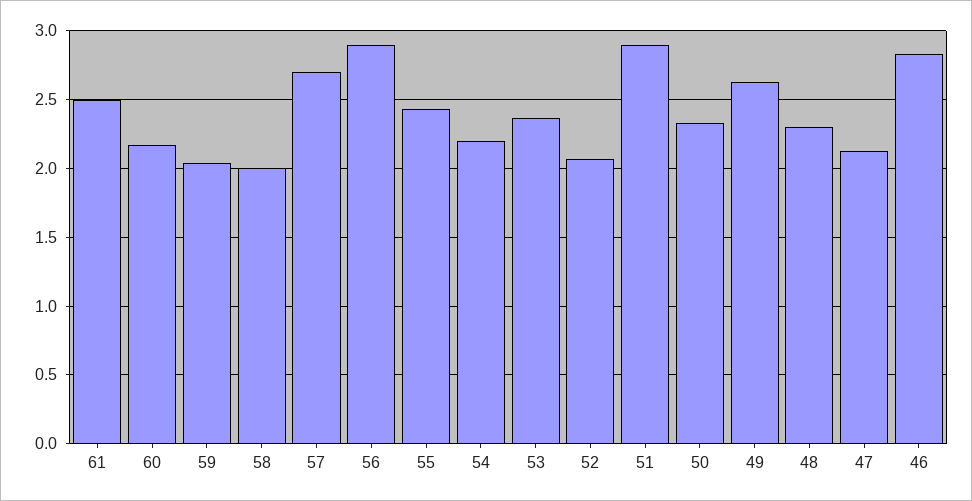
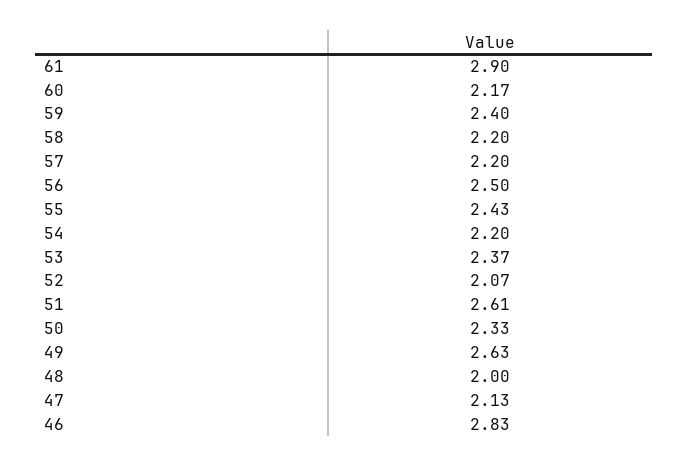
61: 2.5 -> 2.9
59: 2.05 -> 2.4
58: 2 -> 2.2
57: 2.7 -> 2.2
56: 2.9 -> 2.5
51: 2.9 -> 2.61
48: 2.3 -> 2

